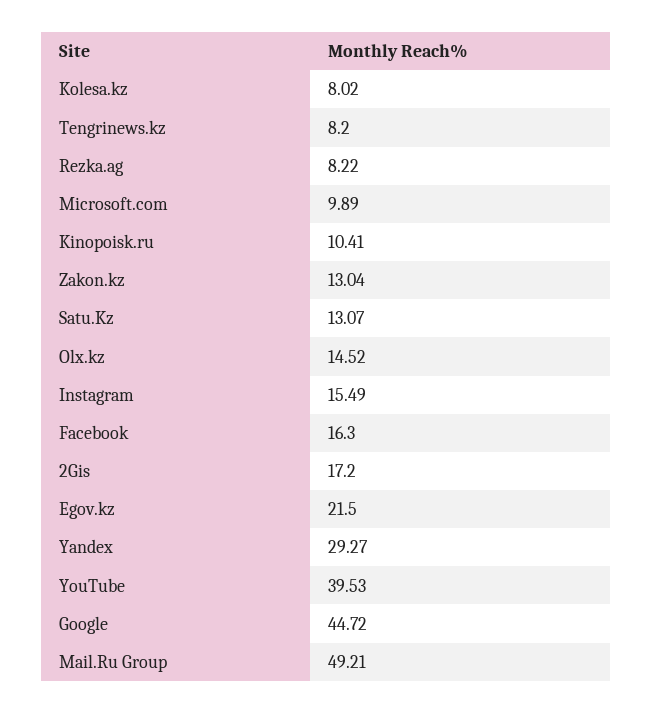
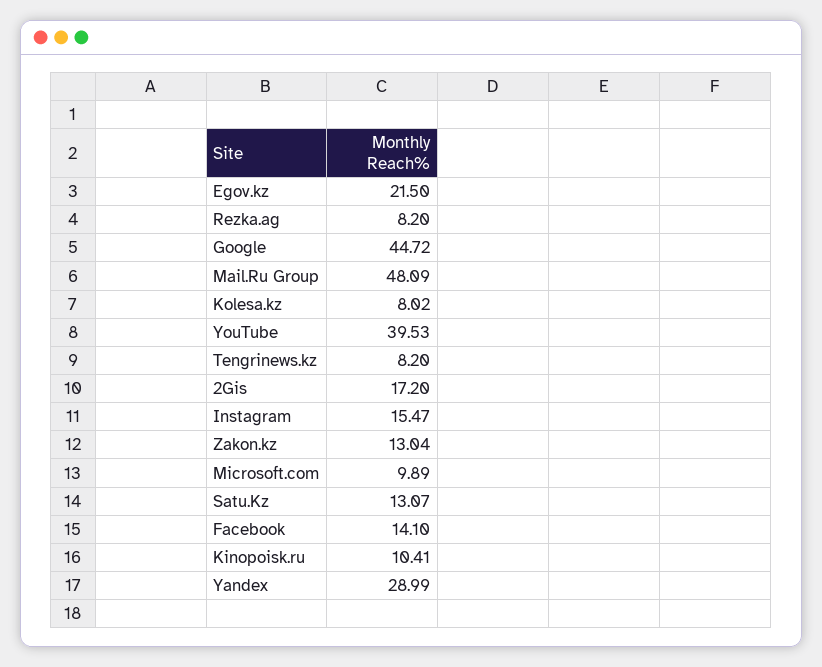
Rezka.ag: 8.22 -> 8.2
Olx.kz: 14.52 -> none
Instagram: 15.49 -> 15.47
Facebook: 16.3 -> 14.1
Yandex: 29.27 -> 28.99
Mail.Ru Group: 49.21 -> 48.09

